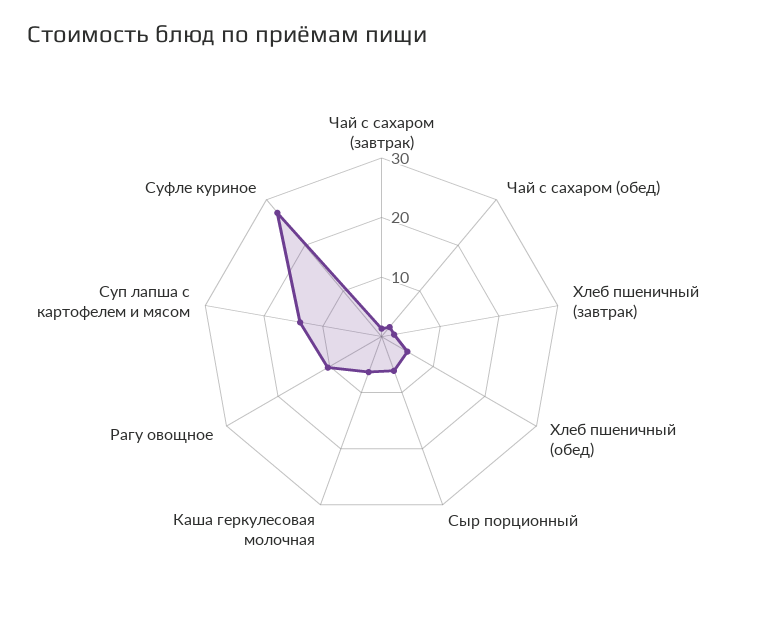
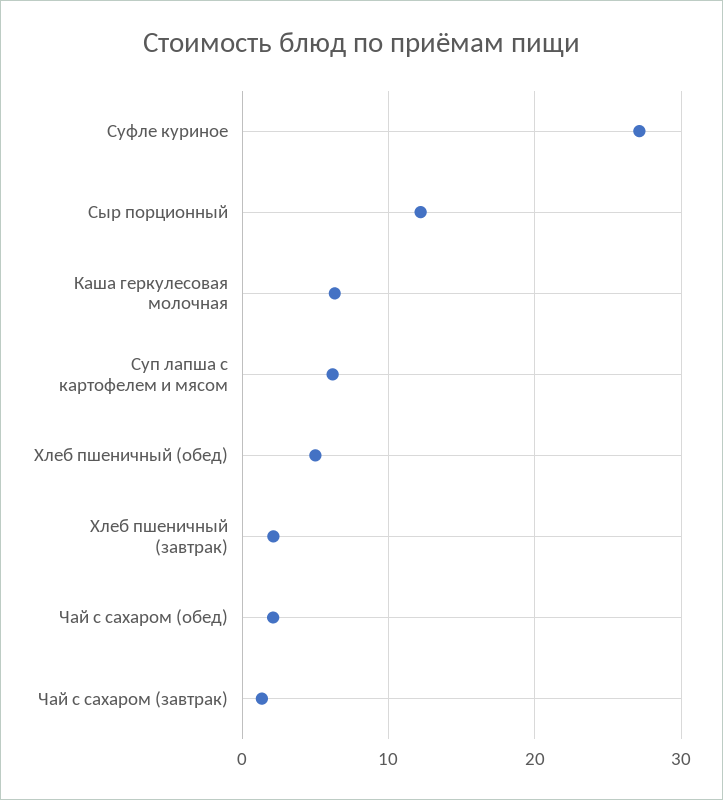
Сыр порционный: 6 -> 12
Рагу овощное: 10 -> none
Суп лапша с картофелем и мясом: 14 -> 6

